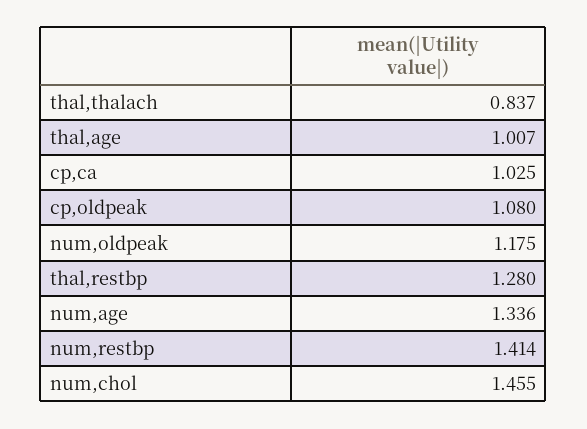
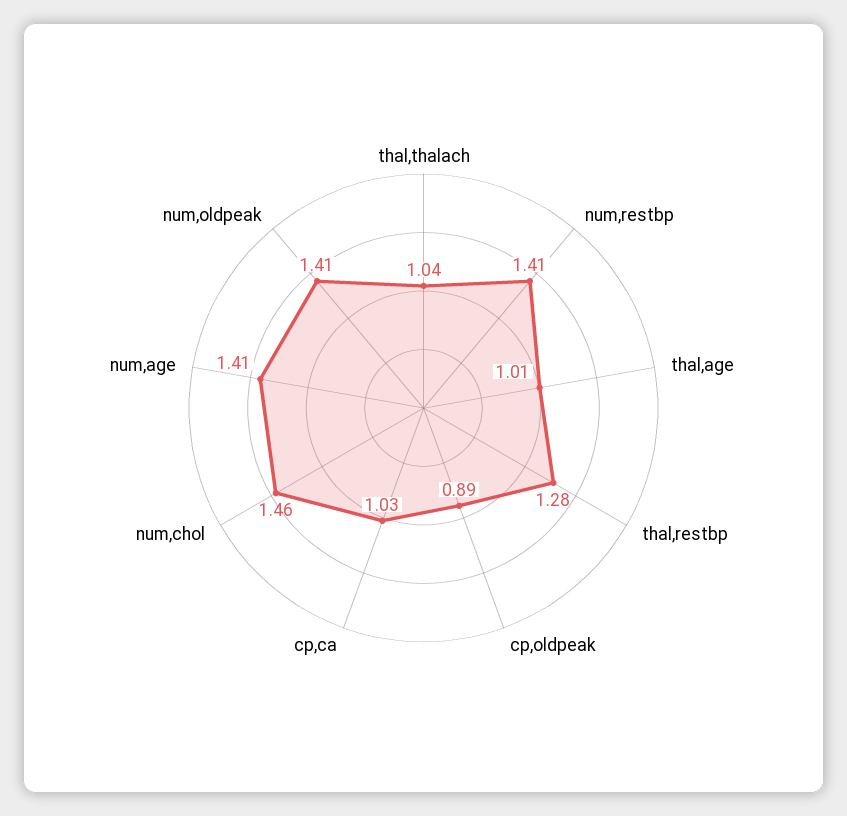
thal,thalach: 0.837 -> 1.04
cp,oldpeak: 1.08 -> 0.89
num,oldpeak: 1.175 -> 1.41
num,age: 1.336 -> 1.41

